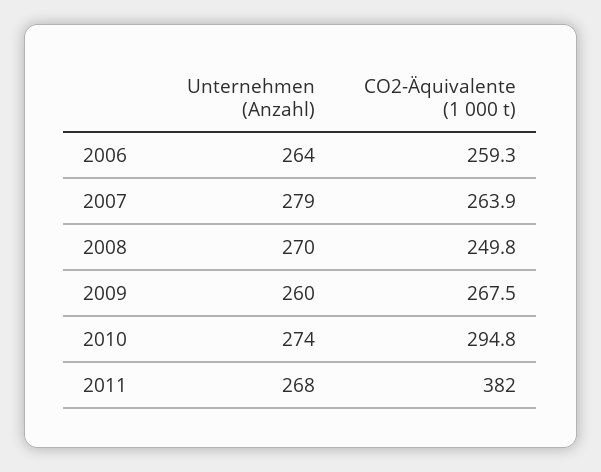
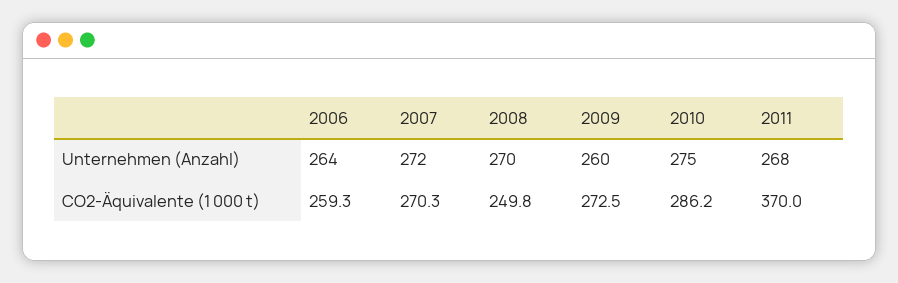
Unternehmen (Anzahl), 2007: 279 -> 272
CO2-Äquivalente (1 000 t), 2007: 263.9 -> 270.3
CO2-Äquivalente (1 000 t), 2009: 267.5 -> 272.5
Unternehmen (Anzahl), 2010: 274 -> 275
CO2-Äquivalente (1 000 t), 2010: 294.8 -> 286.2
CO2-Äquivalente (1 000 t), 2011: 382 -> 370

